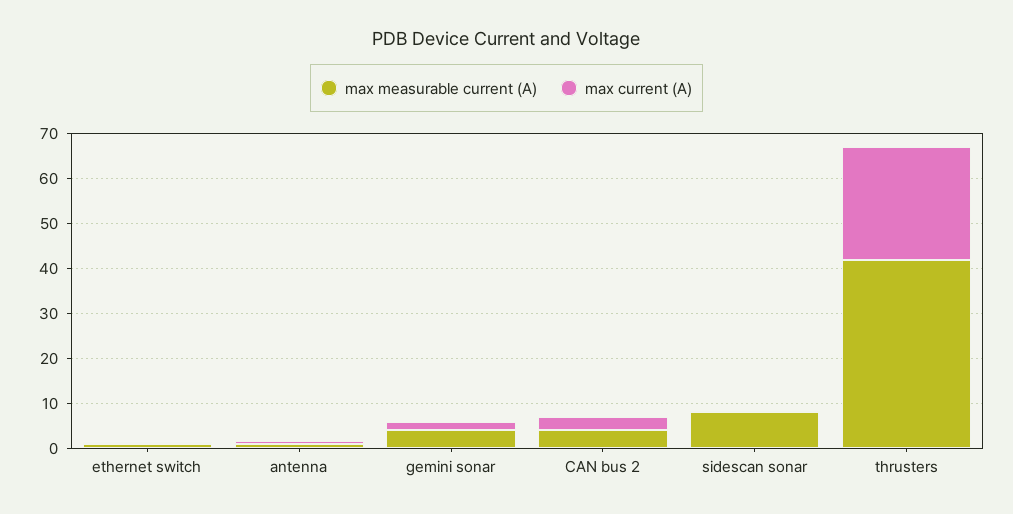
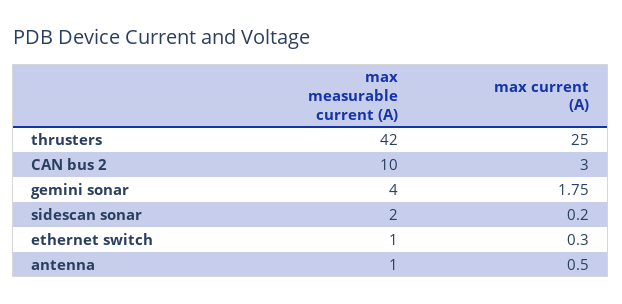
max measurable current (A), CAN bus 2: 4 -> 10
max measurable current (A), sidescan sonar: 8 -> 2

